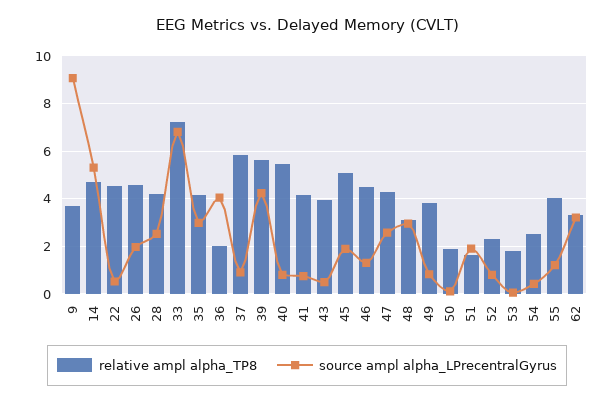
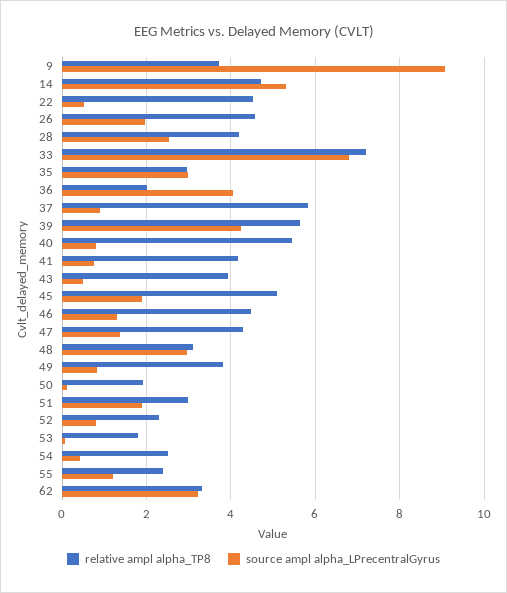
relative ampl alpha_TP8, 35: 4 -> 3
source ampl alpha_LPrecentralGyrus, 47: 2.5 -> 1.4
relative ampl alpha_TP8, 51: 1.5 -> 3
relative ampl alpha_TP8, 55: 4 -> 2.4

